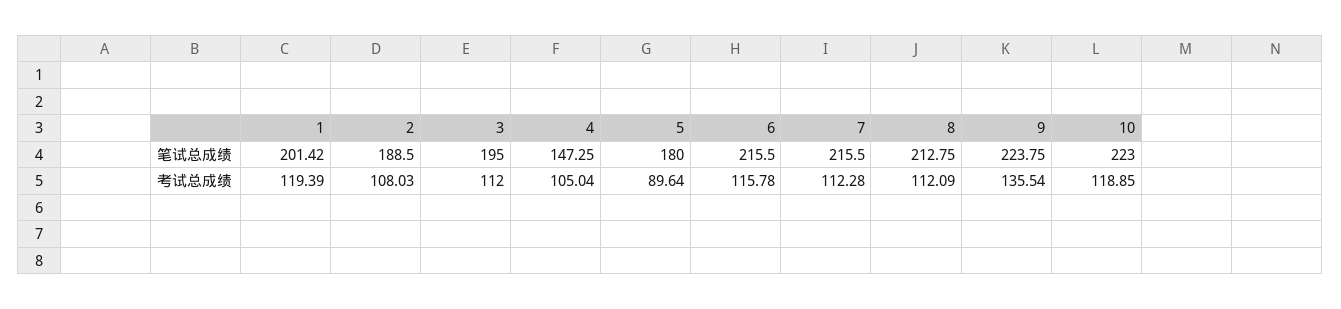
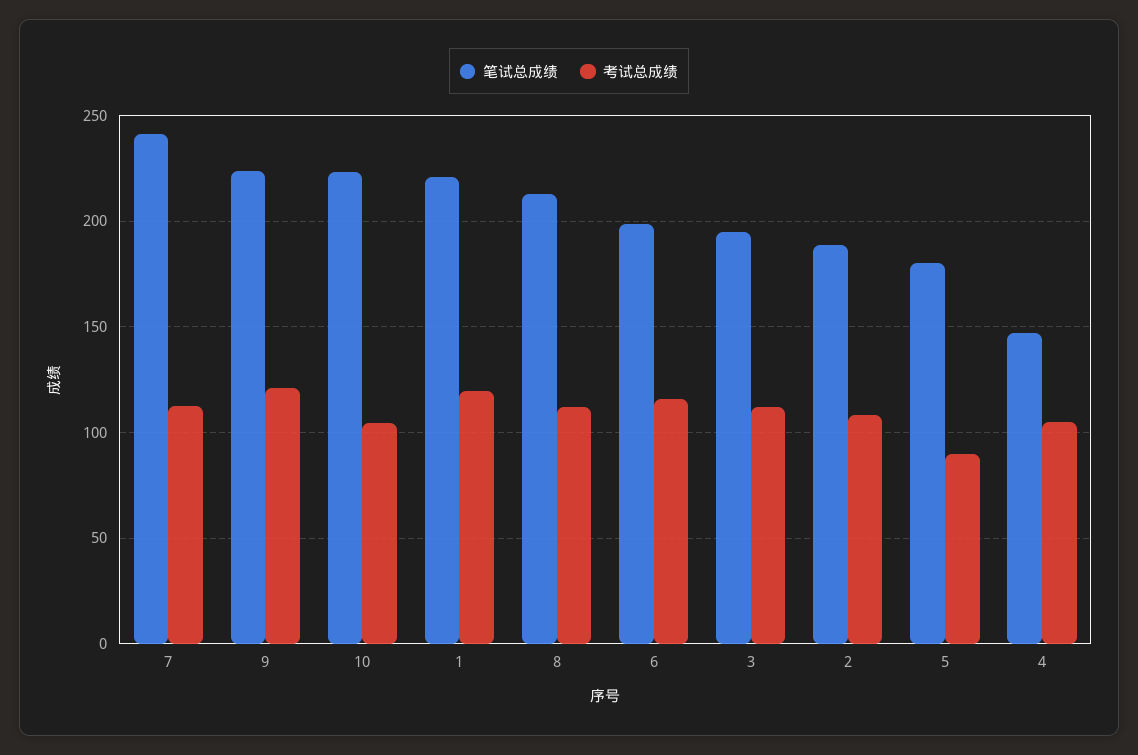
笔试总成绩, 1: 201.42 -> 220
笔试总成绩, 6: 215.5 -> 200
笔试总成绩, 7: 215.5 -> 240
考试总成绩, 9: 135.54 -> 120
考试总成绩, 10: 118.85 -> 105

